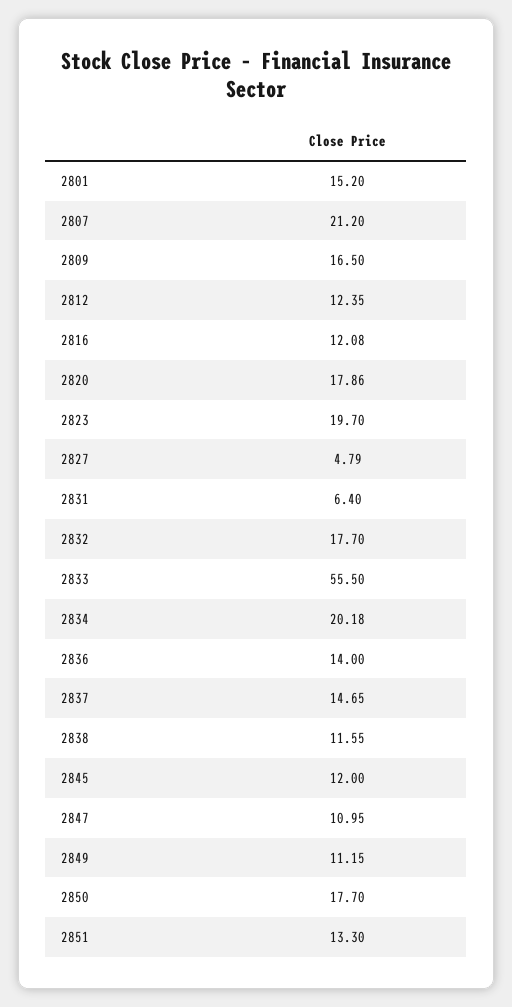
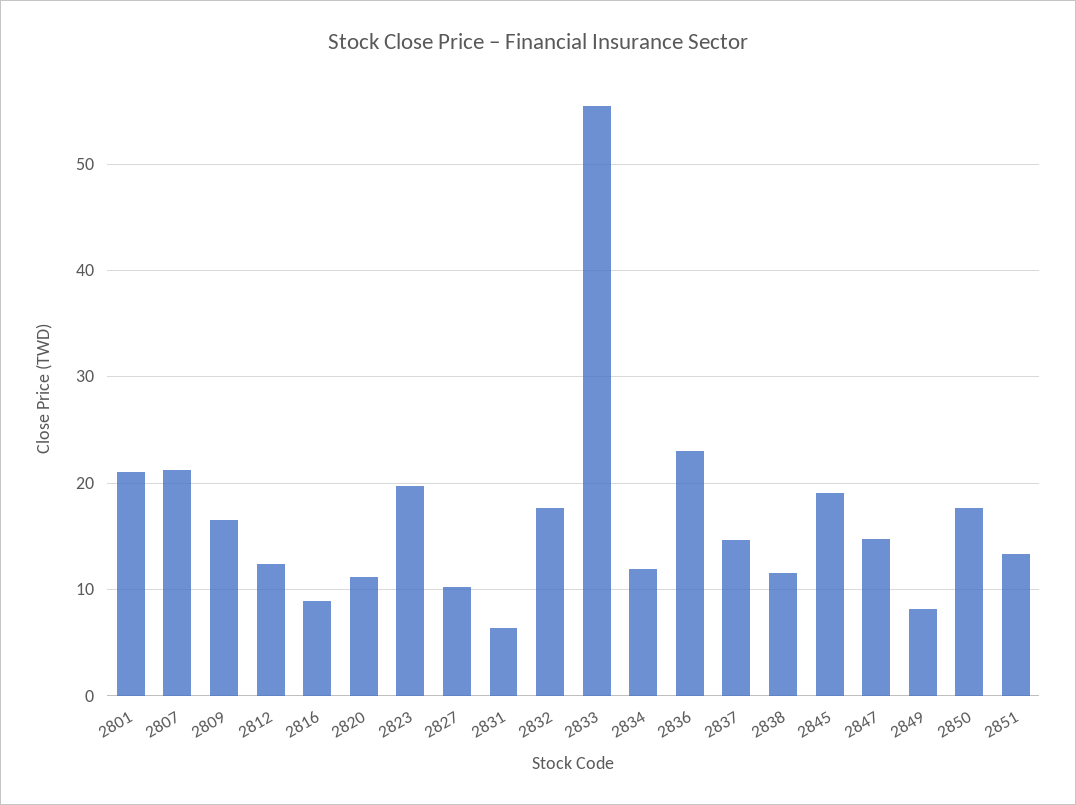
2801: 15.2 -> 21
2816: 12.08 -> 9
2820: 17.86 -> 11
2827: 4.79 -> 10
2834: 20.18 -> 12
2836: 14 -> 23
2845: 12 -> 19
2847: 10.95 -> 15
2849: 11.15 -> 8

